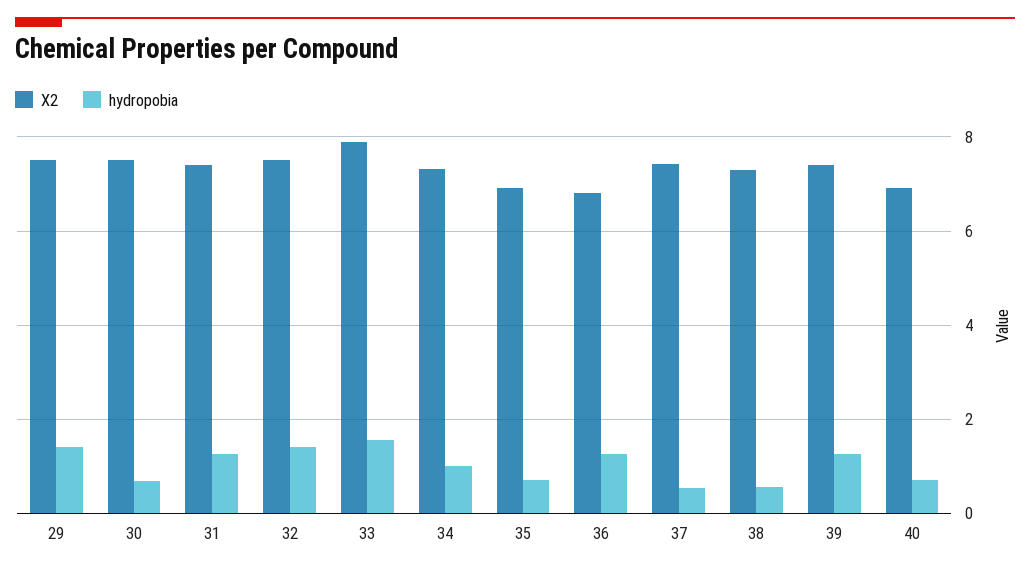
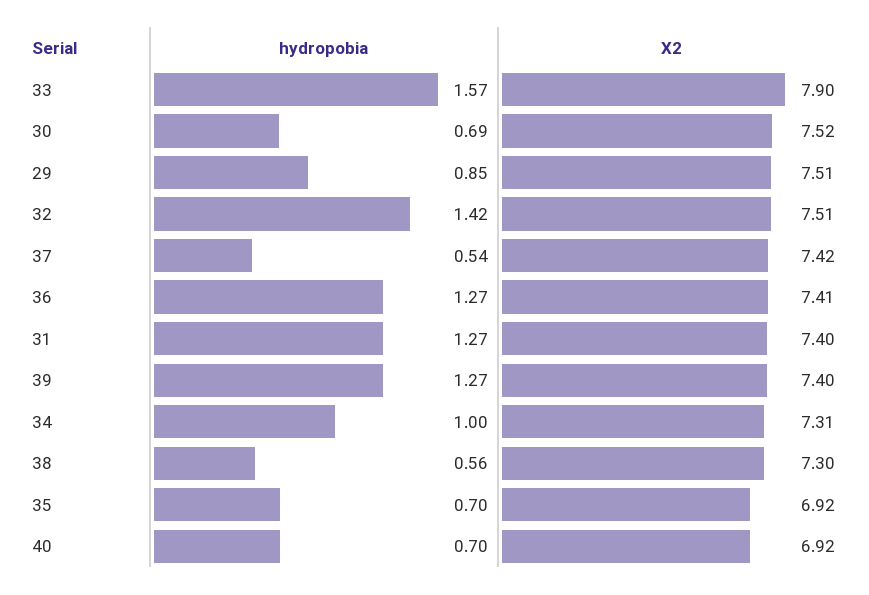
hydropobia, 29: 1.4 -> 0.85
X2, 36: 6.8 -> 7.41

